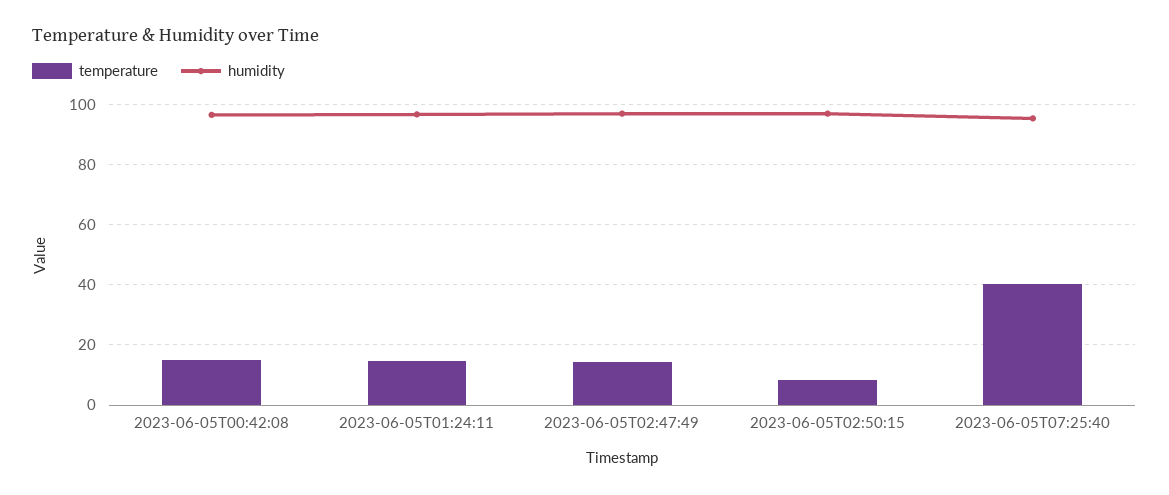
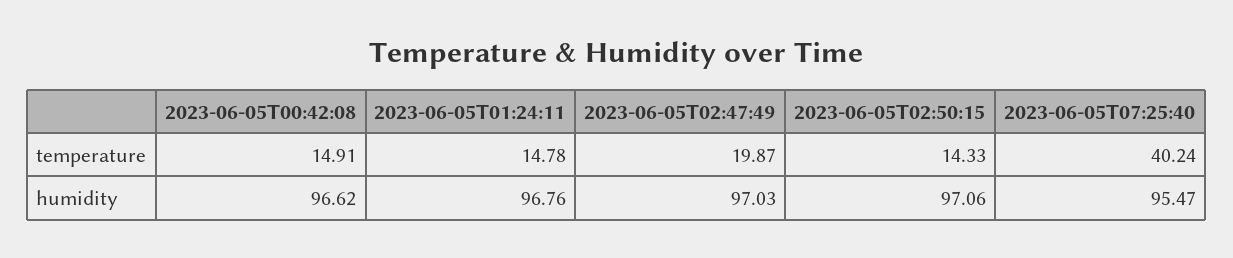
temperature, 2023-06-05T02:47:49: 14 -> 19.87
temperature, 2023-06-05T02:50:15: 8 -> 14.33

